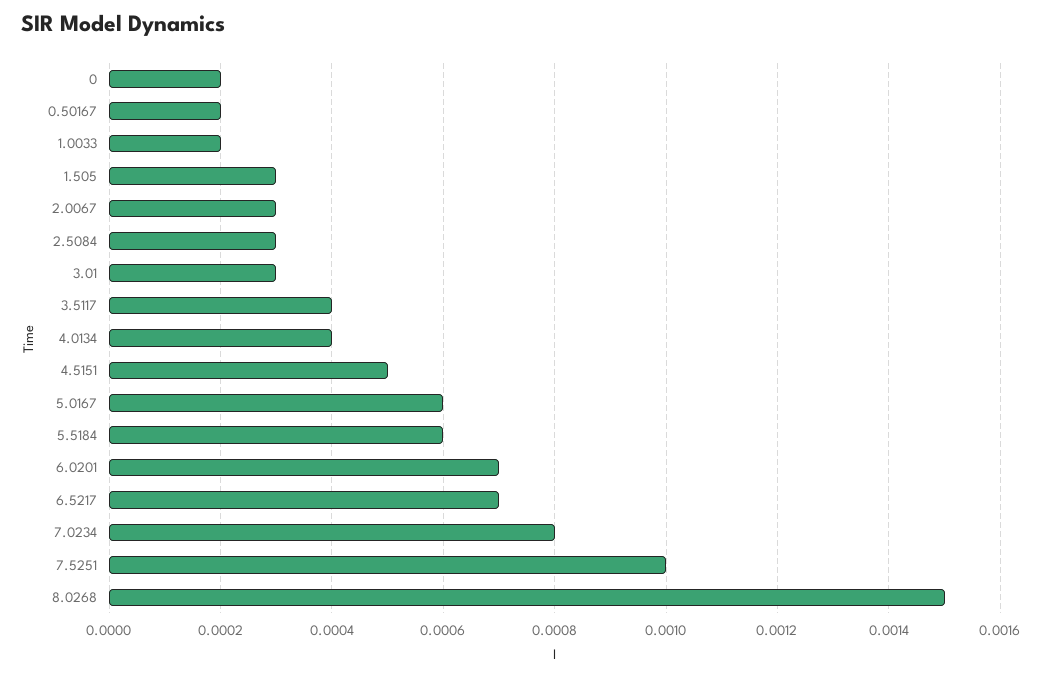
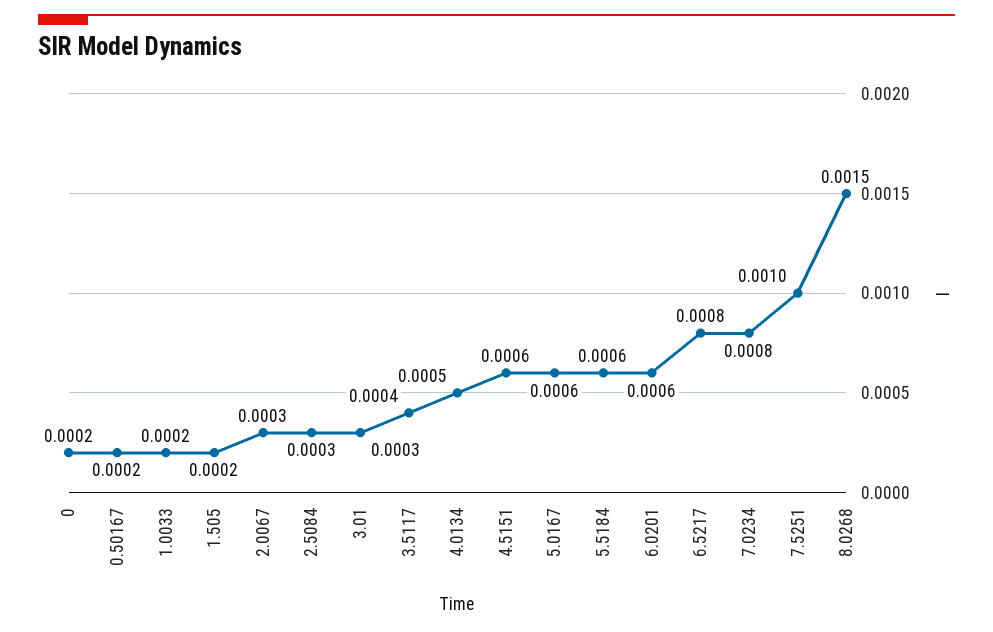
1.505: 0.0003 -> 0.0002
4.0134: 0.0004 -> 0.0005
4.5151: 0.0005 -> 0.0006
6.0201: 0.0007 -> 0.0006
6.5217: 0.0007 -> 0.0008

